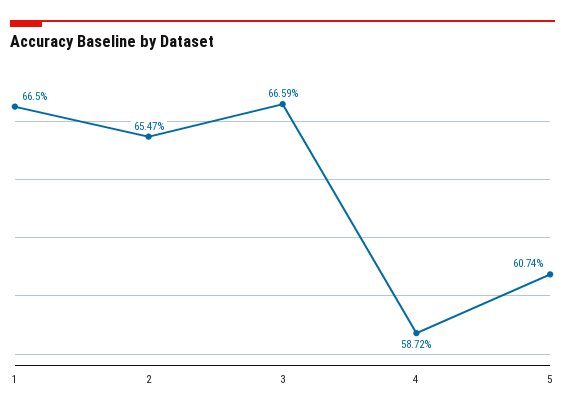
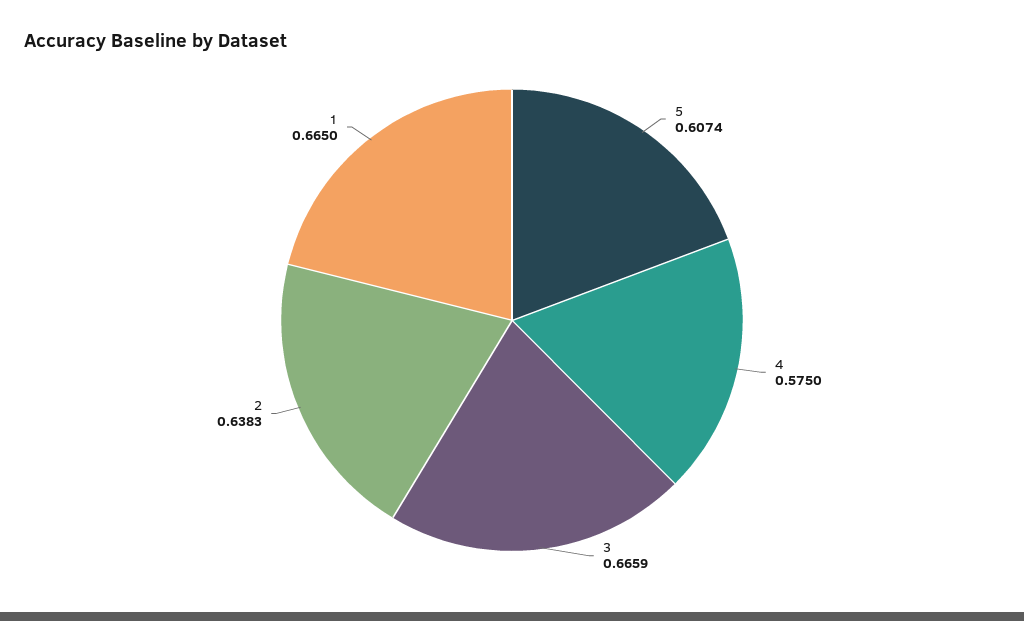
2: 0.6547 -> 0.6383
4: 0.5872 -> 0.575

